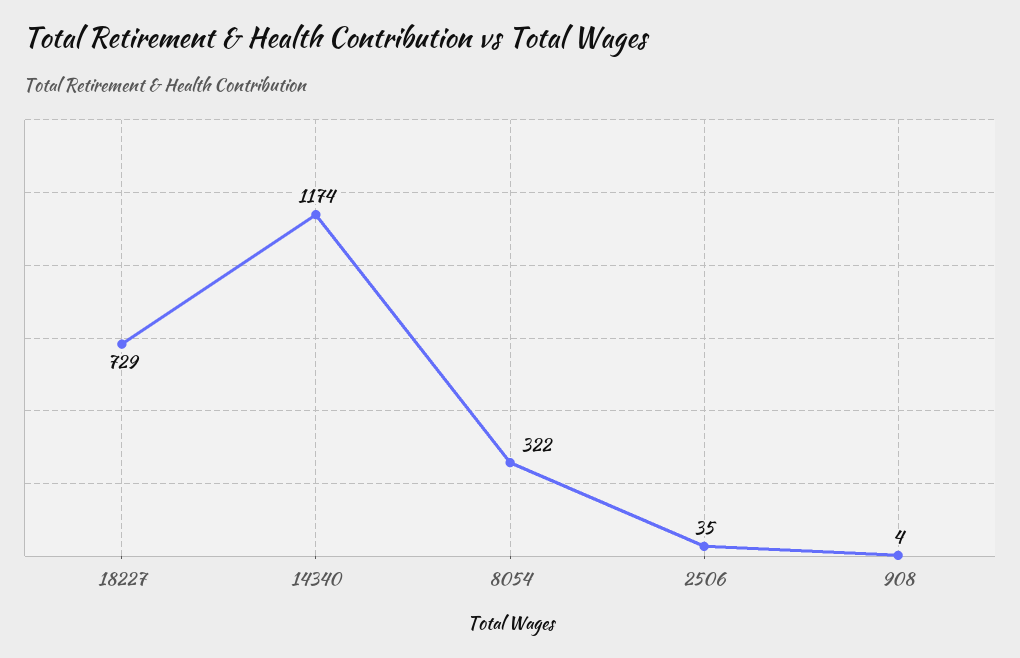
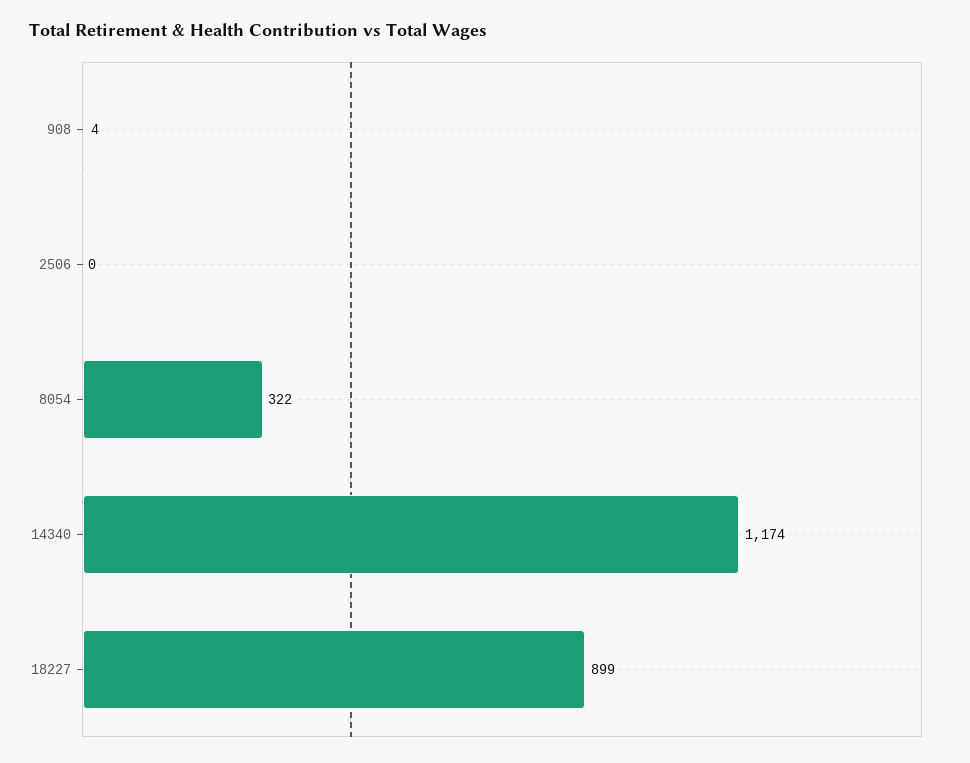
18227: 729 -> 899
2506: 35 -> 0

